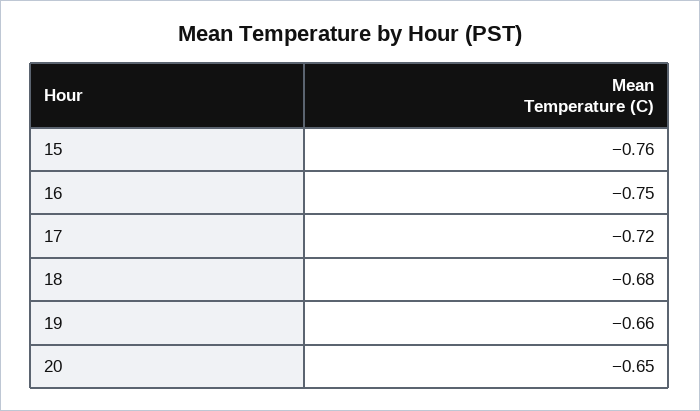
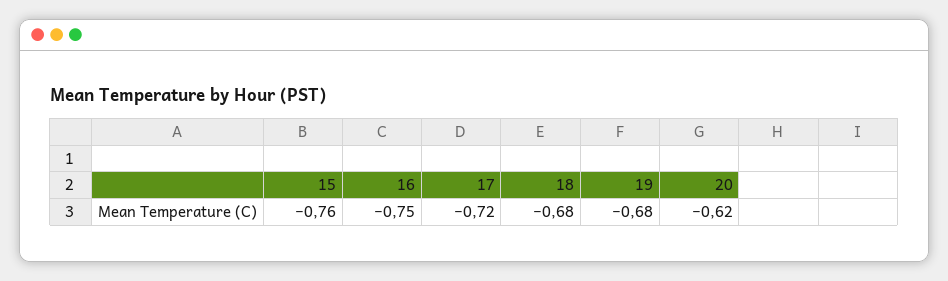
19: -0.66 -> -0.68
20: -0.65 -> -0.62

